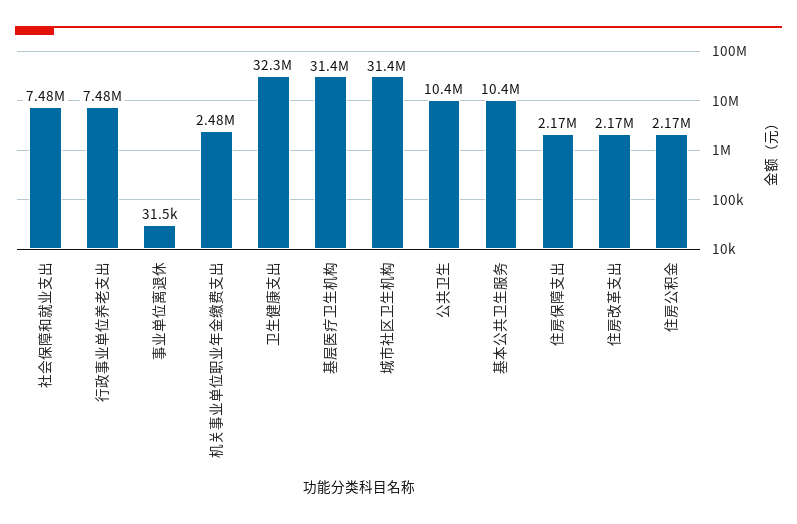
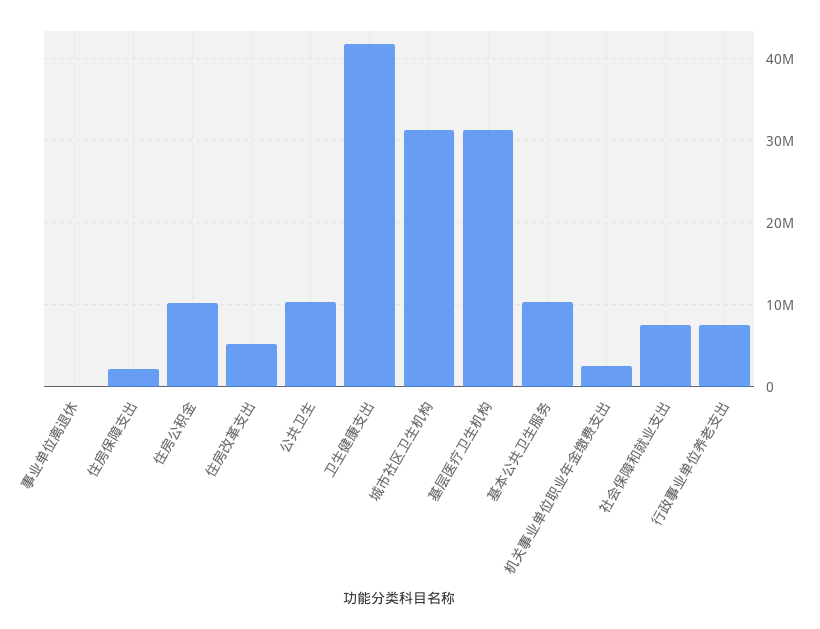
卫生健康支出: 32300000 -> 42000000
住房改革支出: 2170000 -> 5000000
住房公积金: 2170000 -> 10000000

